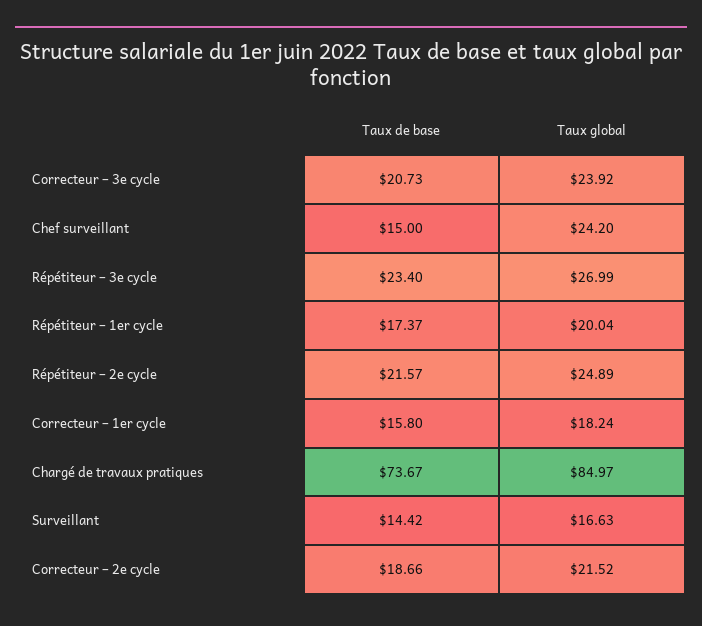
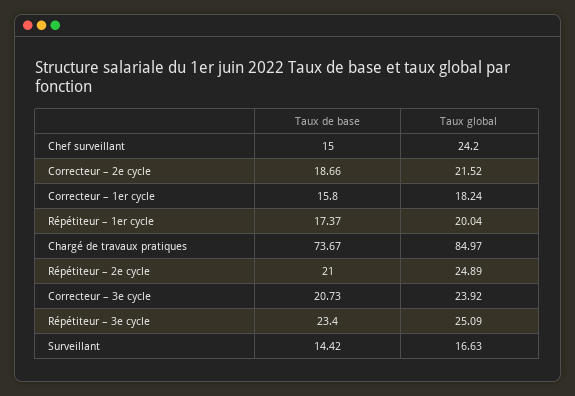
Taux global, Répétiteur – 3e cycle: 26.99 -> 25.09
Taux de base, Répétiteur – 2e cycle: 21.57 -> 21

